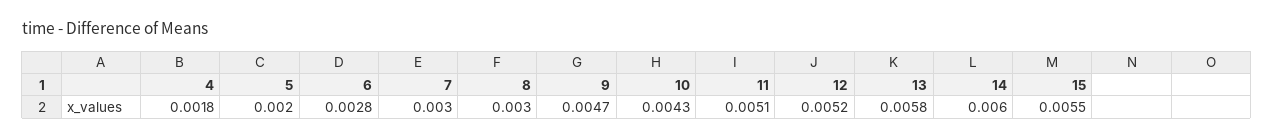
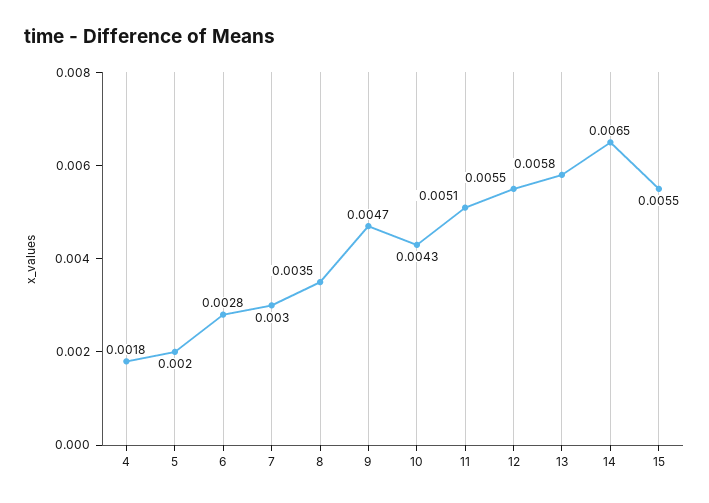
8: 0.003 -> 0.0035
12: 0.0052 -> 0.0055
14: 0.006 -> 0.0065

